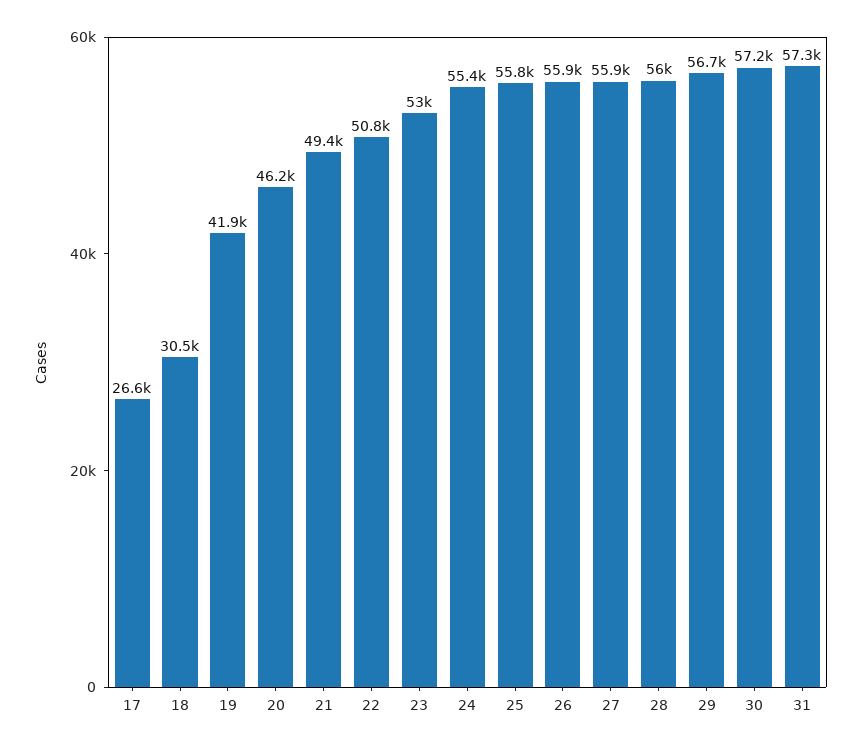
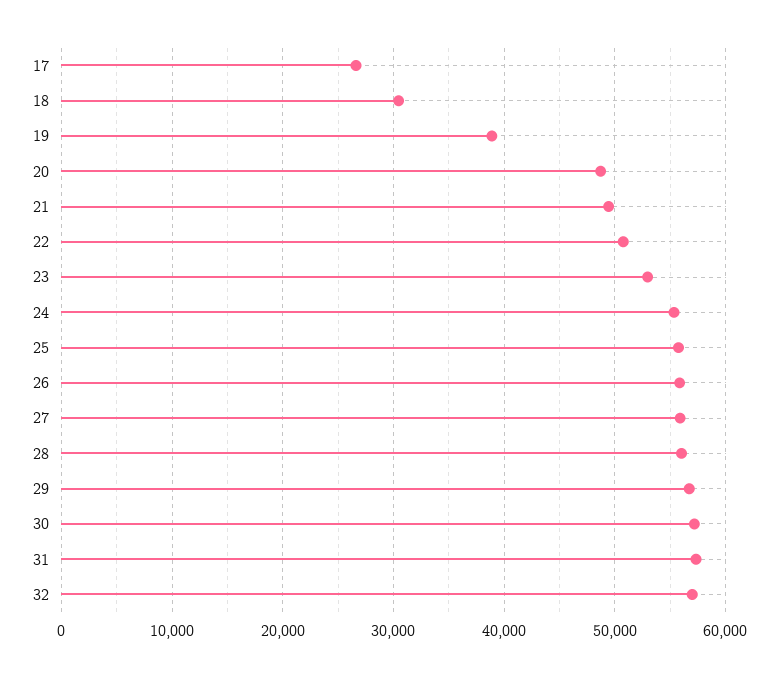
19: 41900 -> 39000
20: 46200 -> 49000
32: none -> 57000

